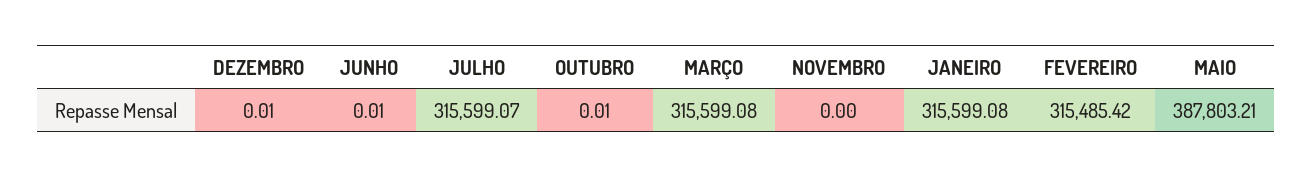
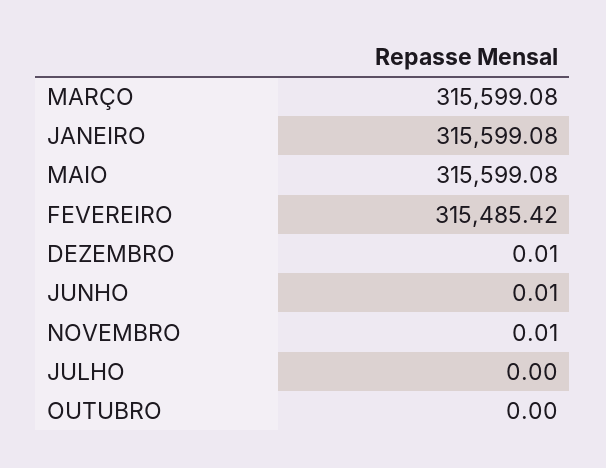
JULHO: 315599.07 -> 0
OUTUBRO: 0.01 -> 0
NOVEMBRO: 0 -> 0.01
MAIO: 387803.21 -> 315599.08

